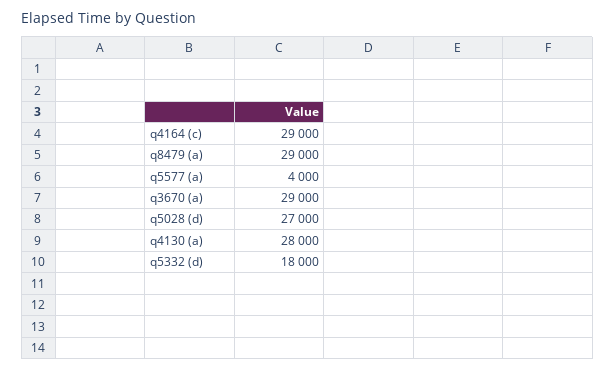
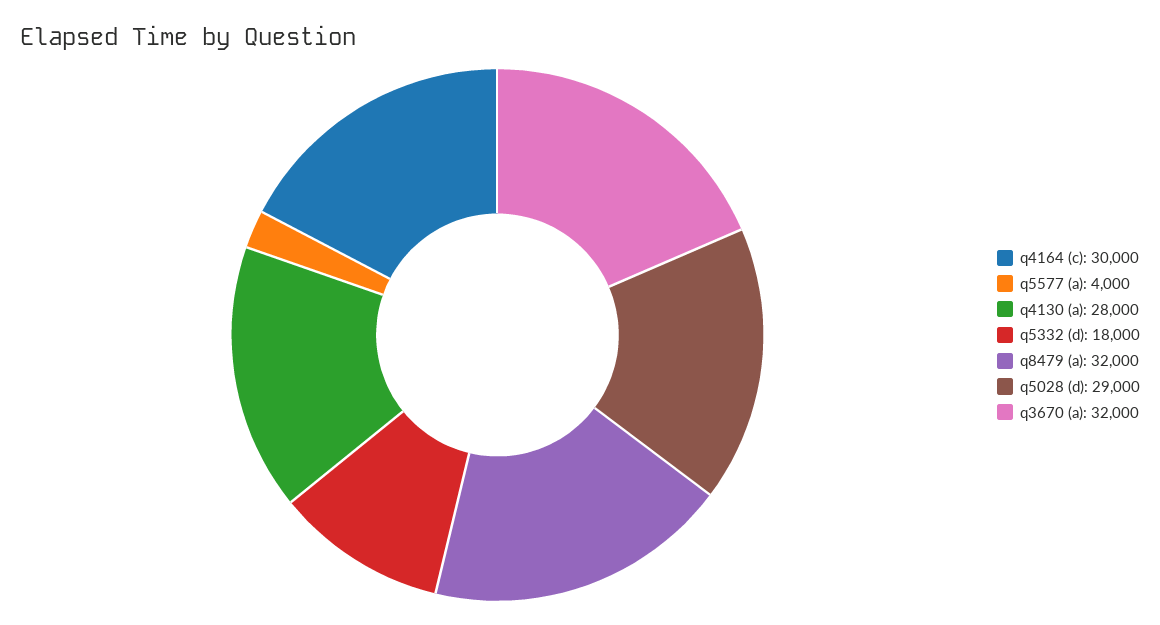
q4164 (c): 29000 -> 30000
q8479 (a): 29000 -> 32000
q3670 (a): 29000 -> 32000
q5028 (d): 27000 -> 29000

